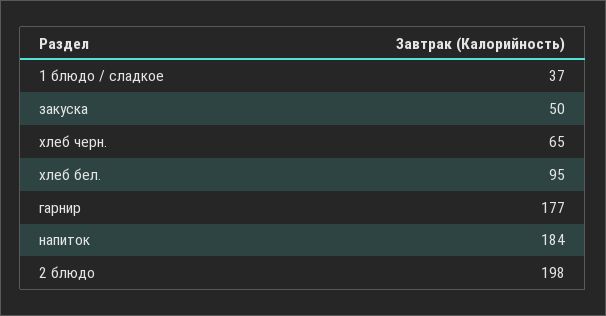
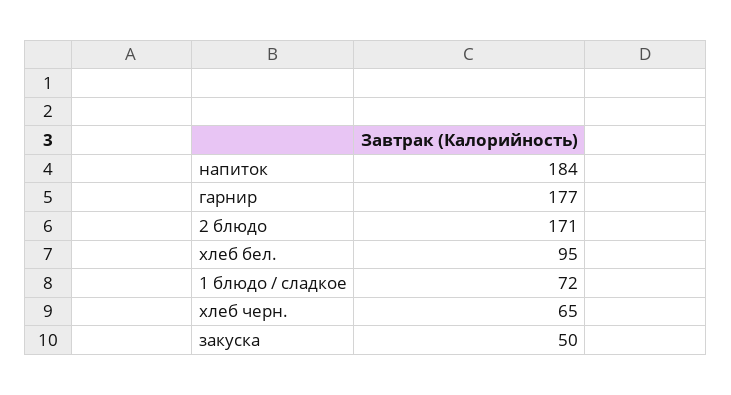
1 блюдо / сладкое: 37 -> 72
2 блюдо: 198 -> 171

